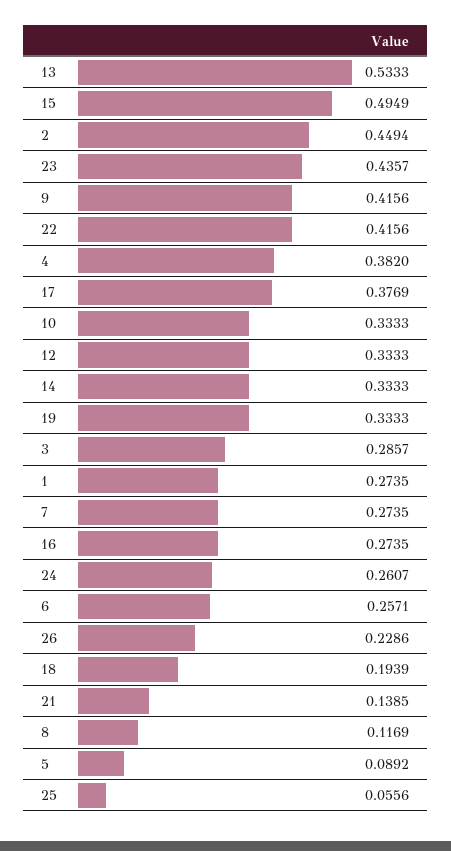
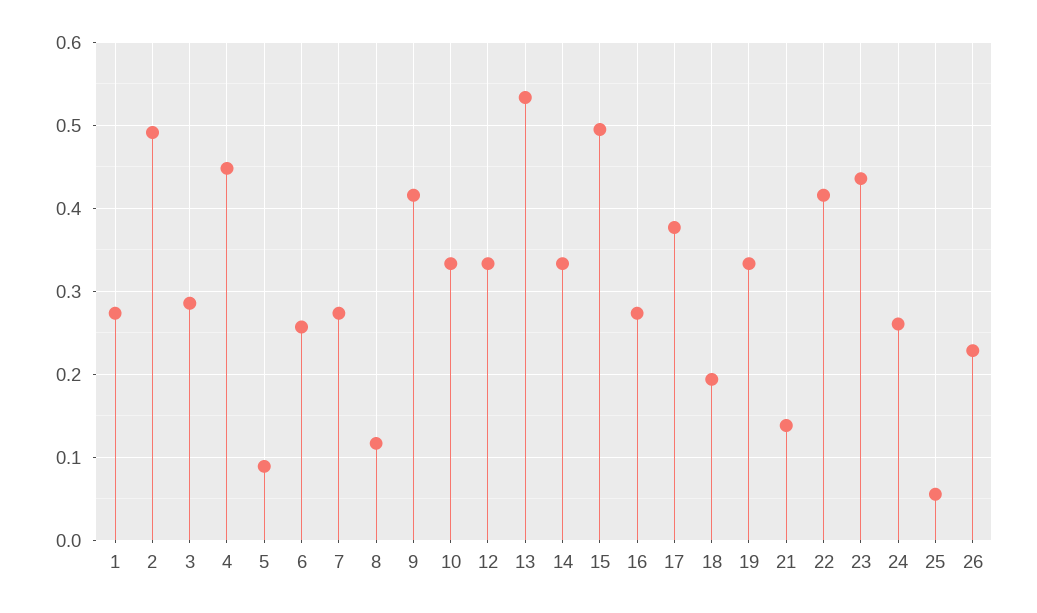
2: 0.4494 -> 0.49
4: 0.382 -> 0.45

